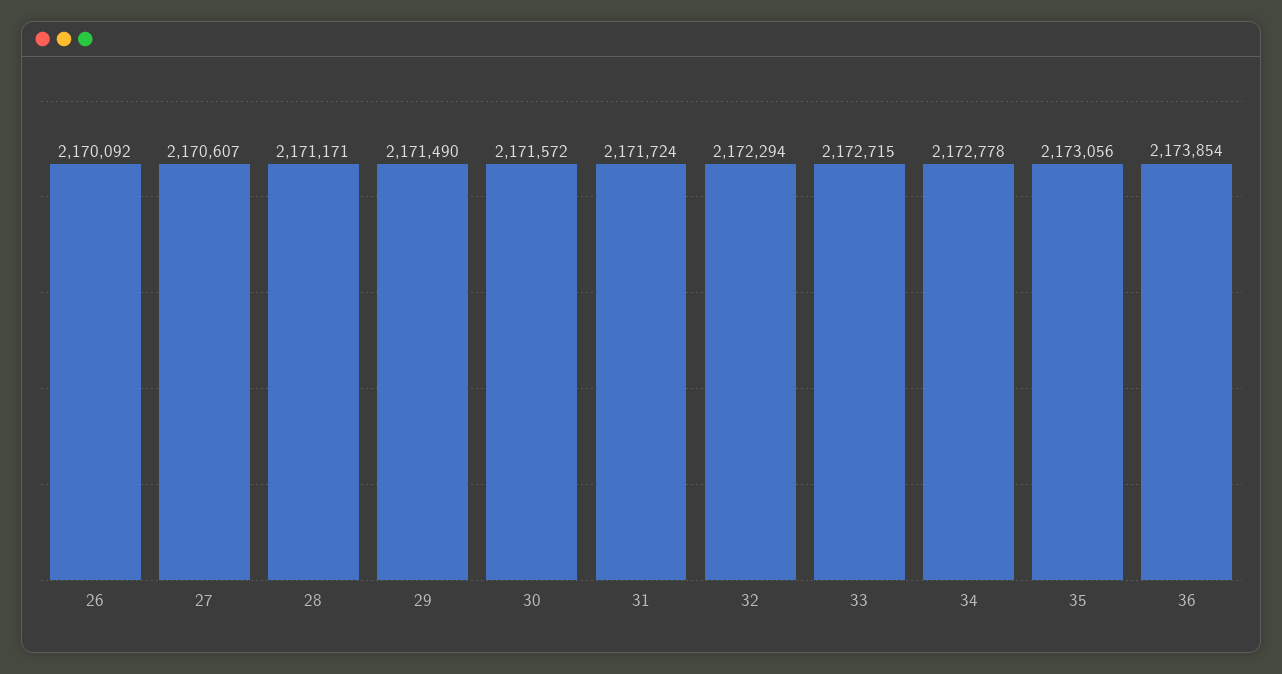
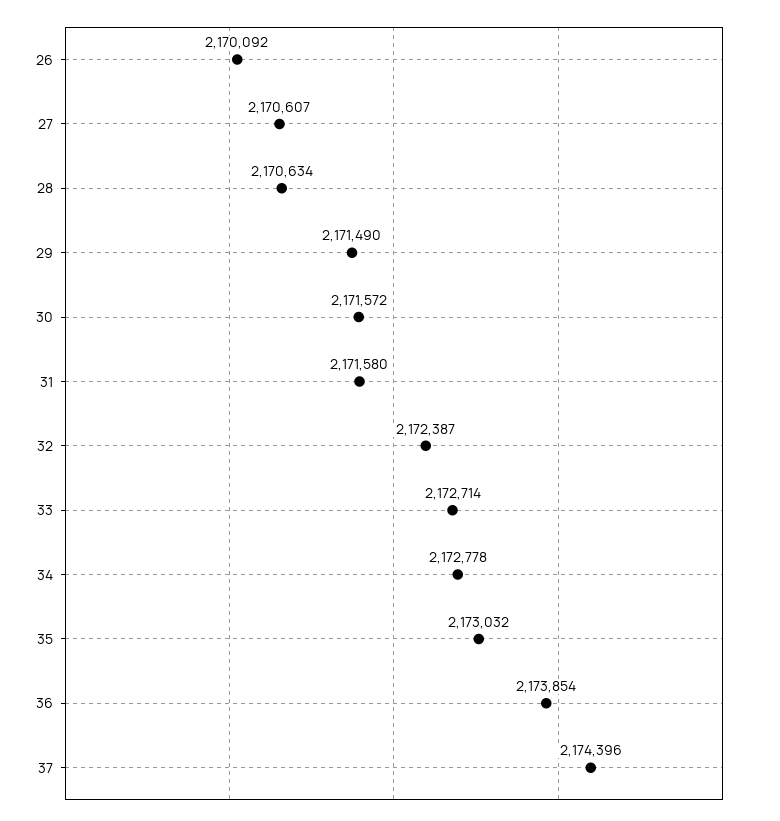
28: 2171171 -> 2170634
31: 2171724 -> 2171580
32: 2172294 -> 2172387
33: 2172715 -> 2172714
35: 2173056 -> 2173032
37: none -> 2174396

